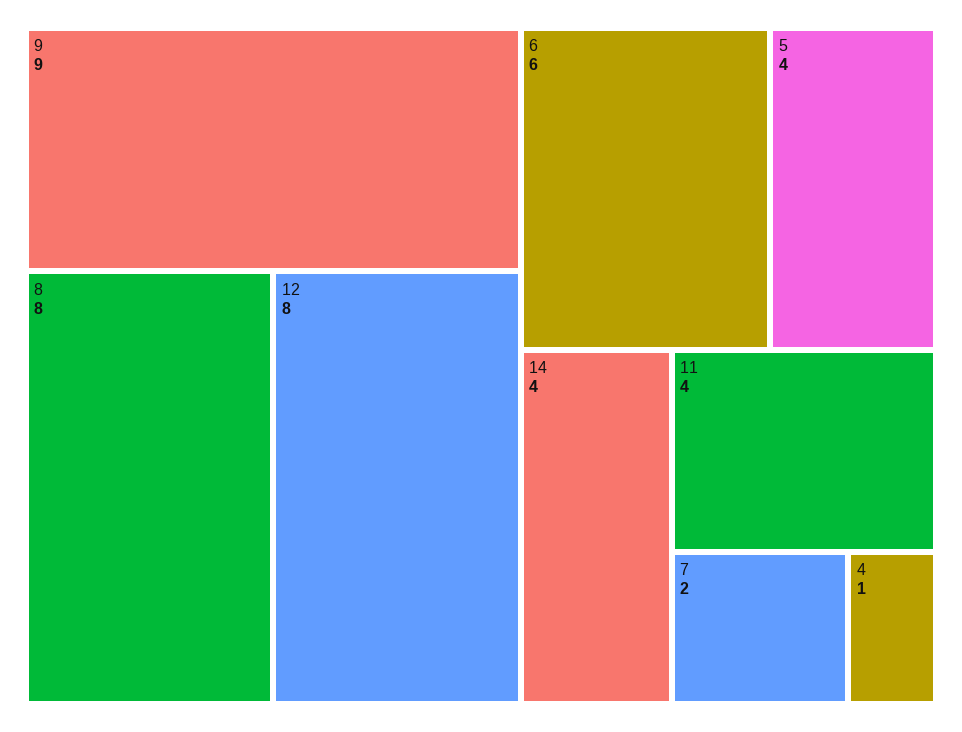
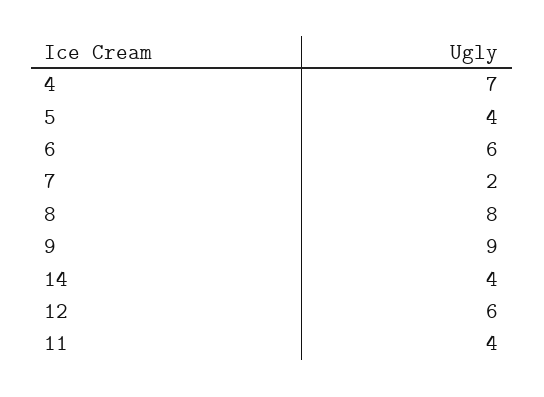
12: 8 -> 6
4: 1 -> 7

